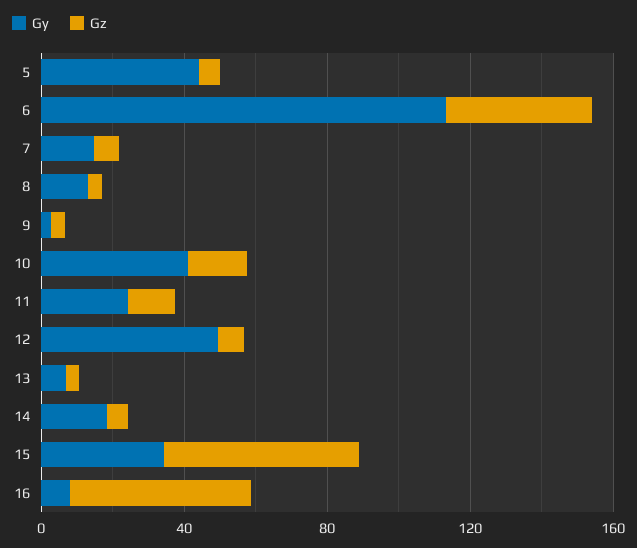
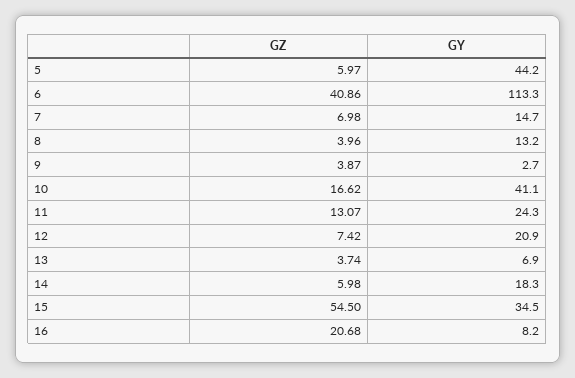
Gy, 12: 50 -> 20.9
Gz, 16: 50 -> 20.68

